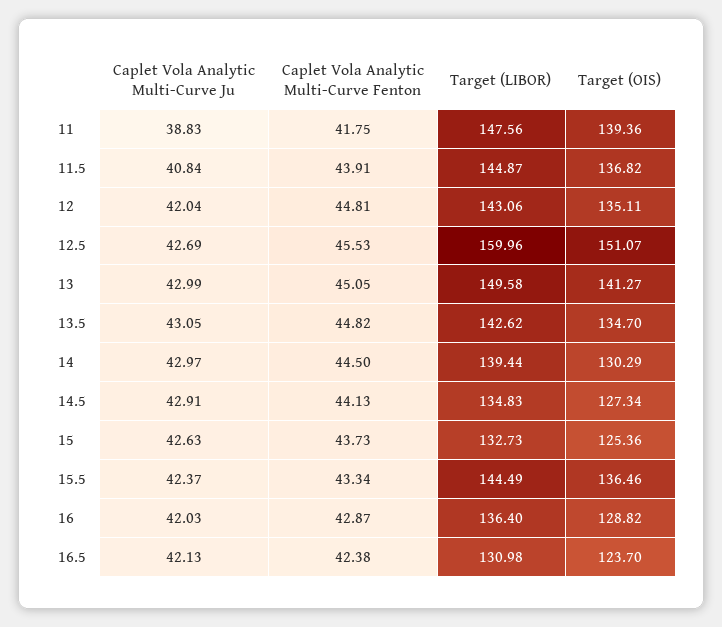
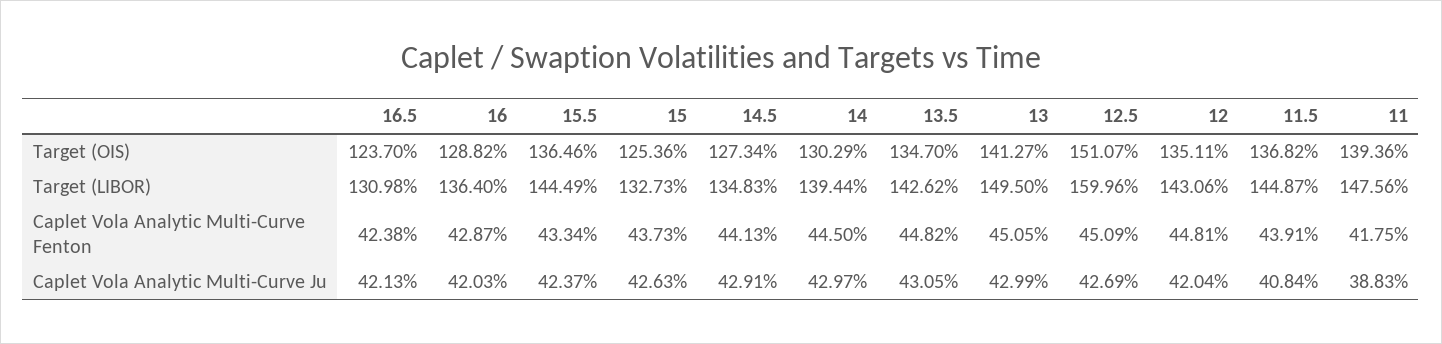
Caplet Vola Analytic Multi-Curve Fenton, 12.5: 45.53 -> 45.09
Target (LIBOR), 13: 149.58 -> 149.5

